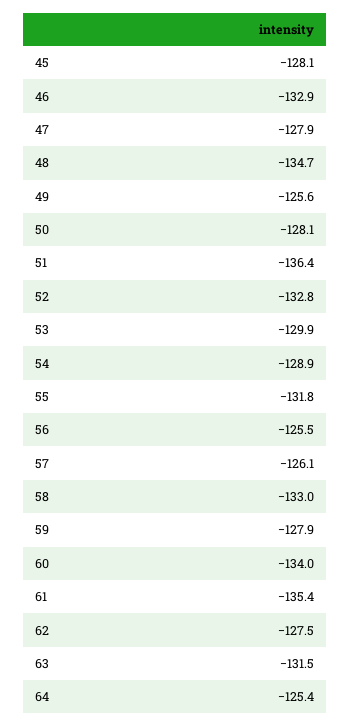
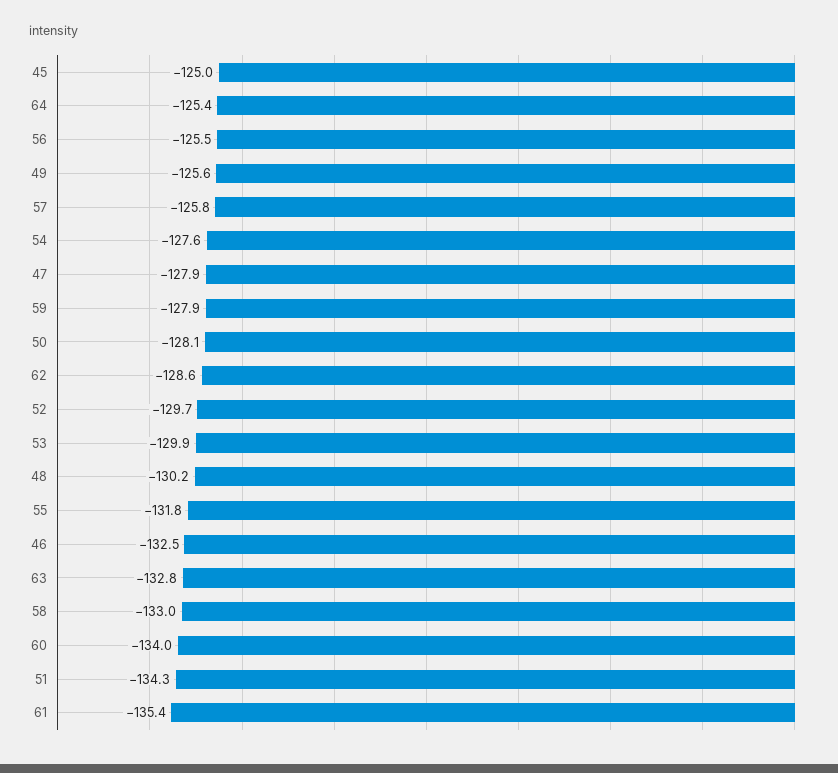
45: -128.1 -> -125
46: -132.9 -> -132.5
48: -134.7 -> -130.2
51: -136.4 -> -134.3
52: -132.8 -> -129.7
54: -128.9 -> -127.6
57: -126.1 -> -125.8
62: -127.5 -> -128.6
63: -131.5 -> -132.8

